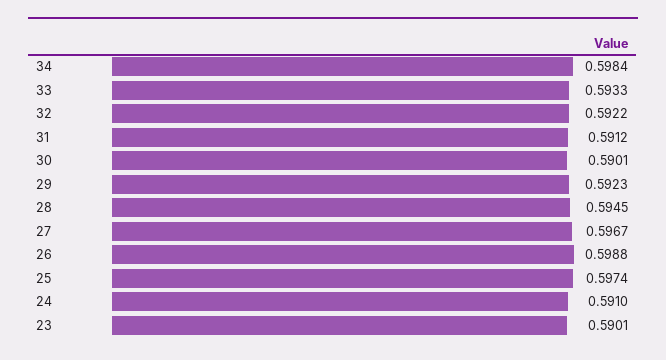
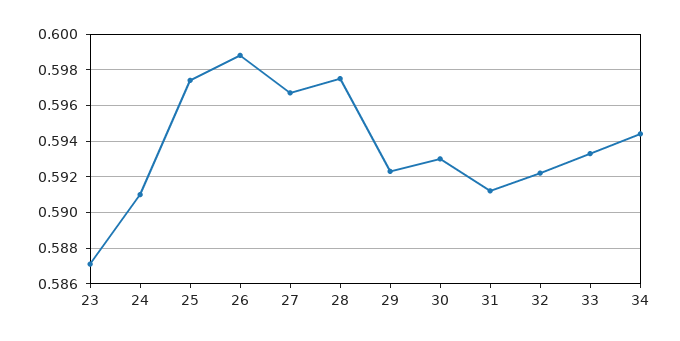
34: 0.5984 -> 0.5945
30: 0.5901 -> 0.593
28: 0.5945 -> 0.5975
23: 0.5901 -> 0.587

